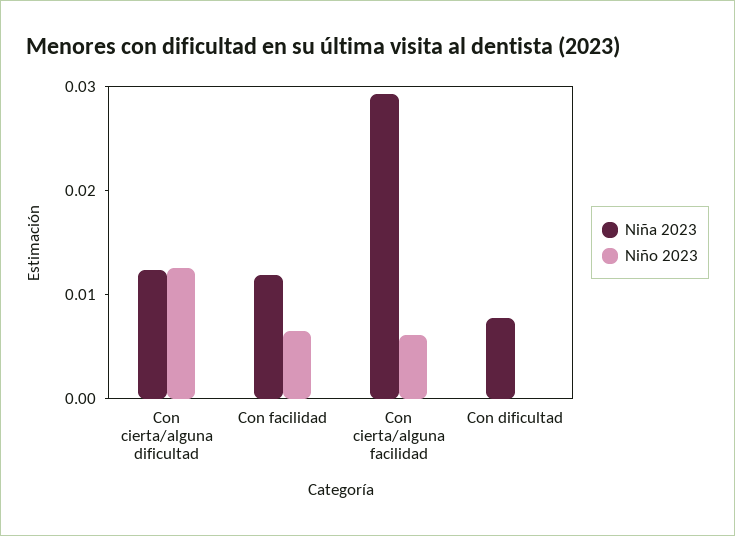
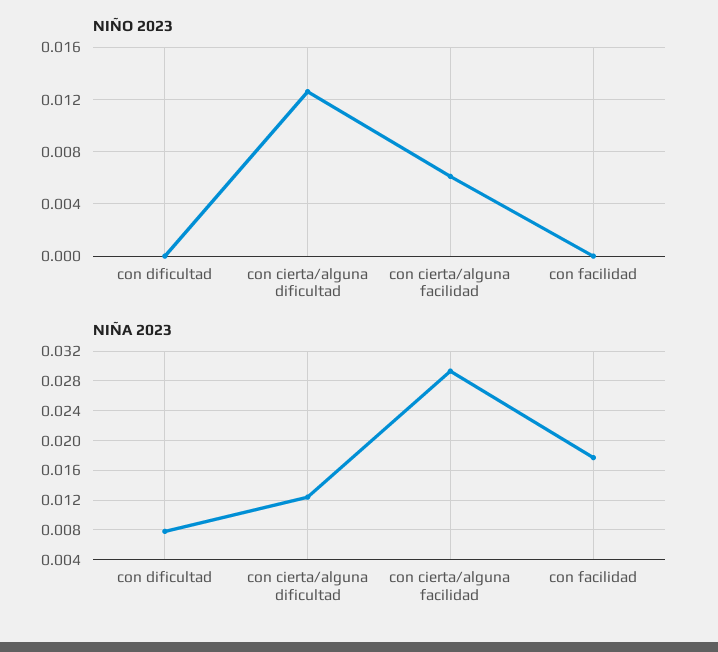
Niña 2023, Con facilidad: 0.012 -> 0.018
Niño 2023, Con facilidad: 0.006 -> 0

